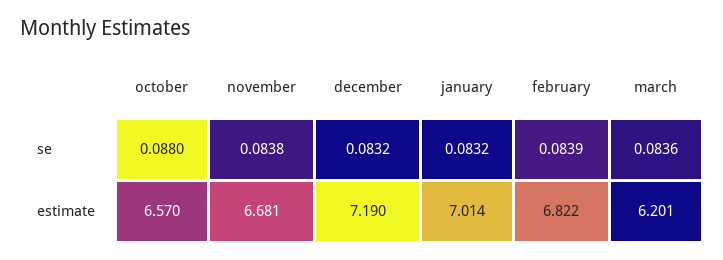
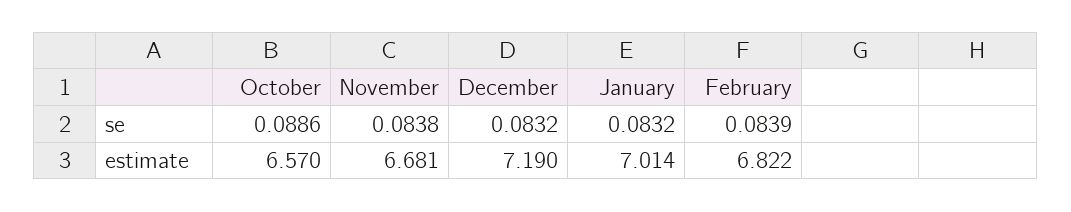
october, se: 0.088 -> 0.0886
march, se: 0.0836 -> none
march, estimate: 6.201 -> none

